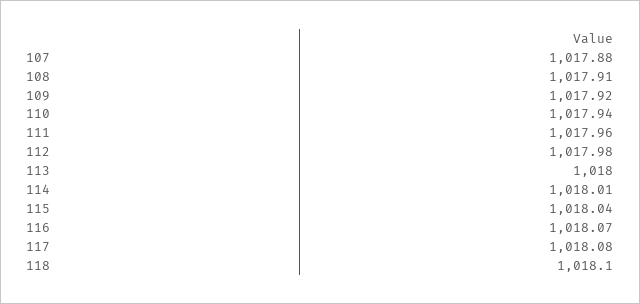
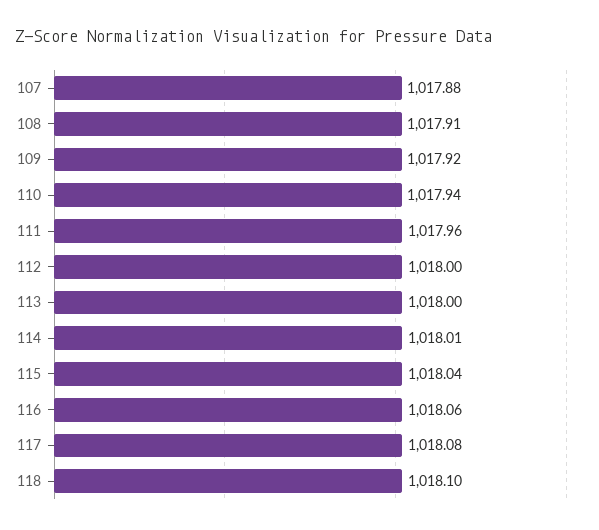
112: 1017.98 -> 1018
116: 1018.07 -> 1018.06

